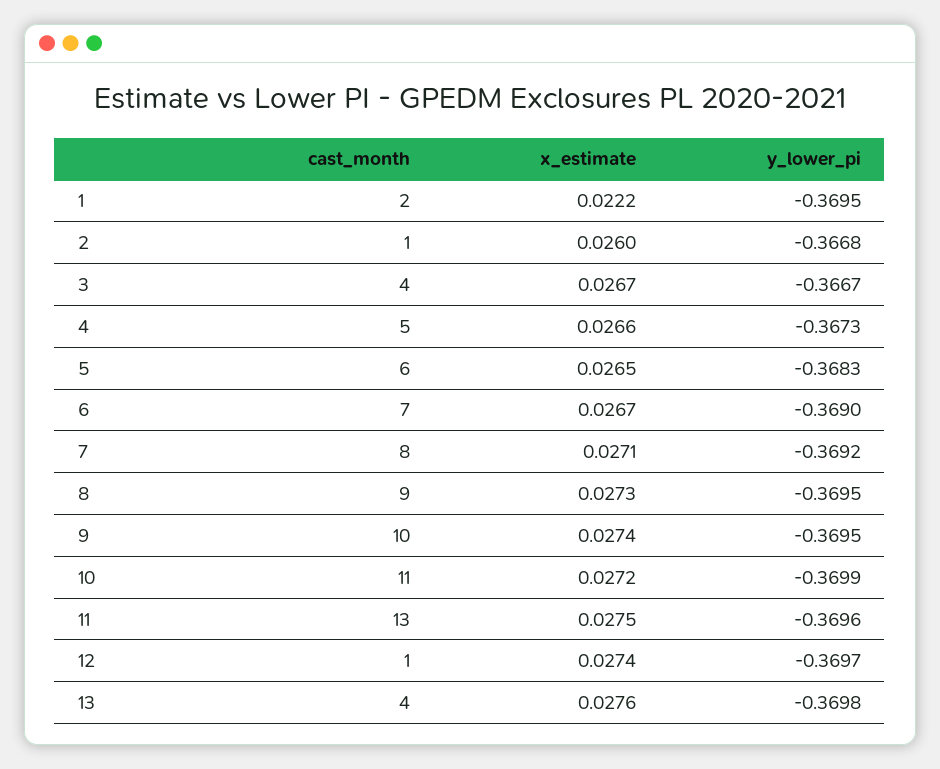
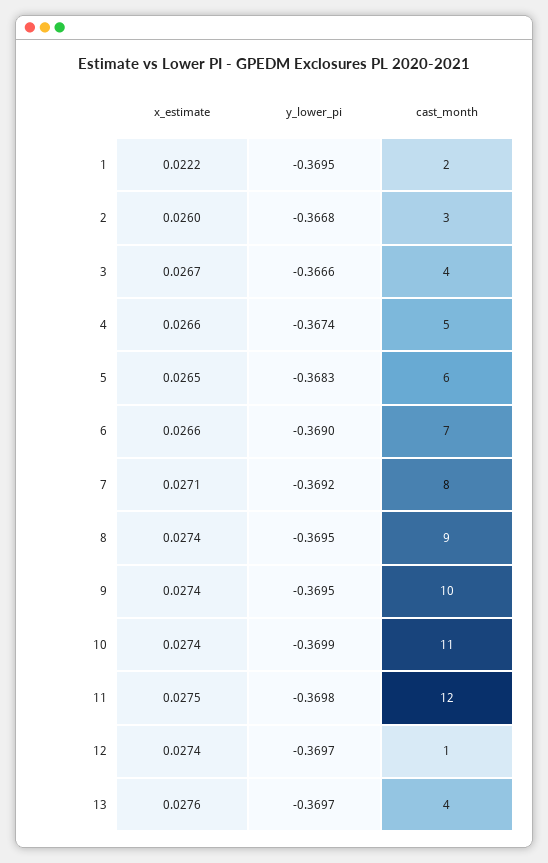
cast_month, 2: 1 -> 3
y_lower_pi, 3: -0.3667 -> -0.3666
y_lower_pi, 4: -0.3673 -> -0.3674
x_estimate, 6: 0.0267 -> 0.0266
x_estimate, 8: 0.0273 -> 0.0274
x_estimate, 10: 0.0272 -> 0.0274
cast_month, 11: 13 -> 12
y_lower_pi, 11: -0.3696 -> -0.3698
y_lower_pi, 13: -0.3698 -> -0.3697

